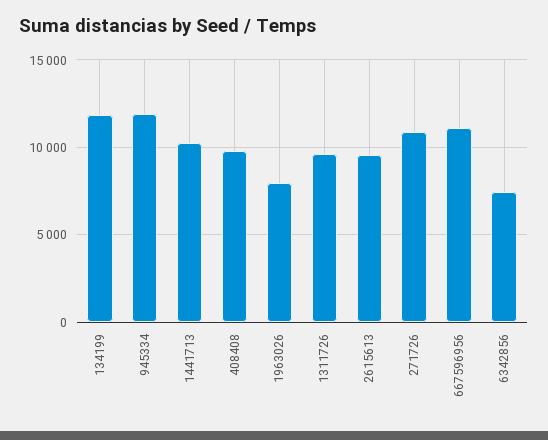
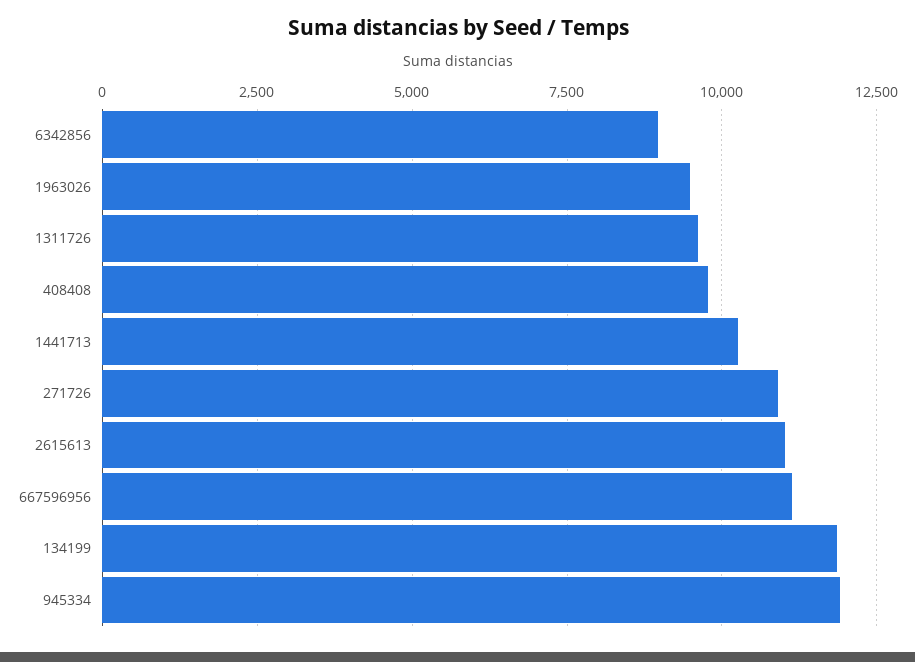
1963026: 8000 -> 9500
2615613: 9500 -> 11000
6342856: 7500 -> 9000

